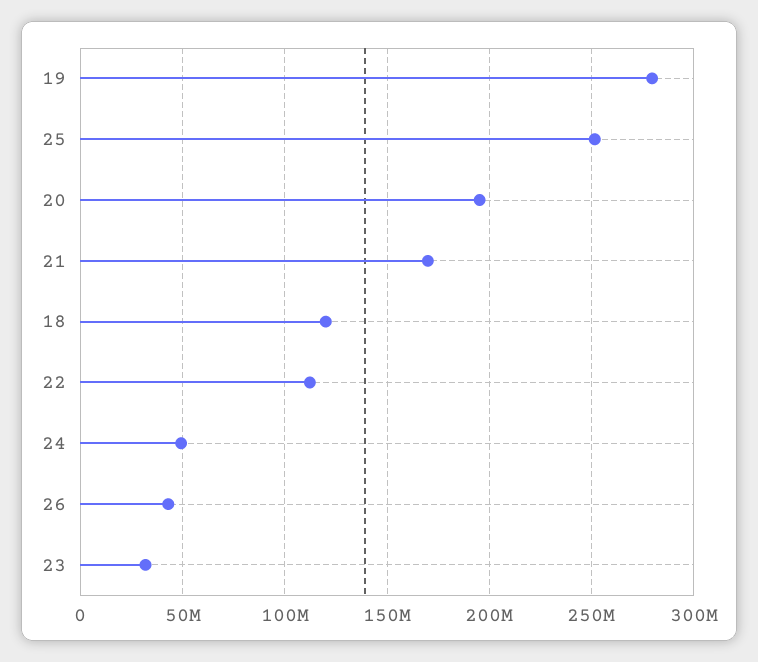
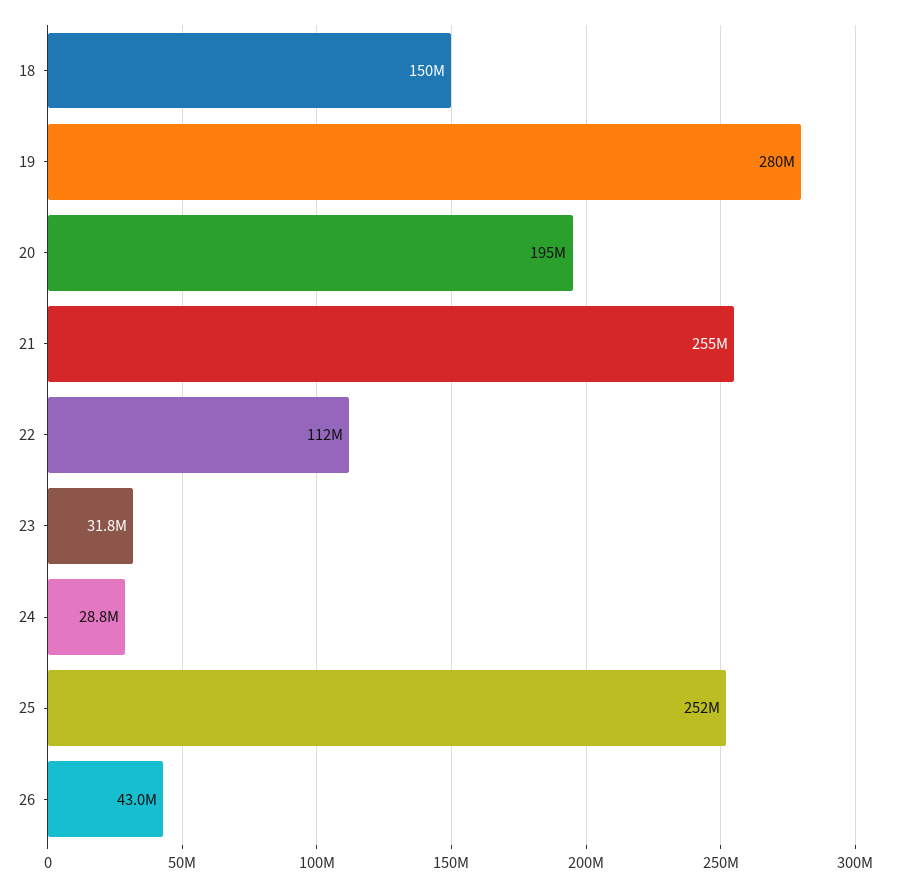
21: 170000000 -> 255000000
18: 120000000 -> 150000000
24: 50000000 -> 28800000

